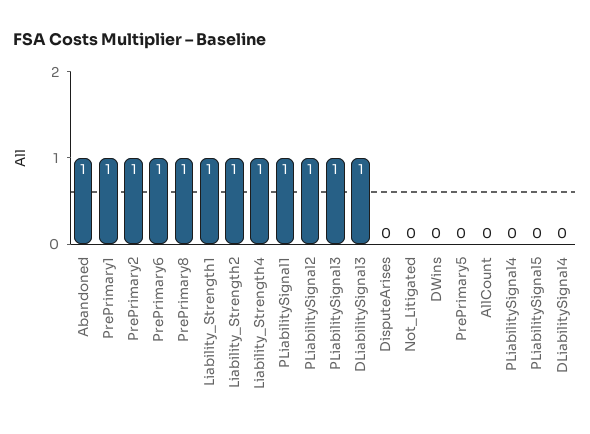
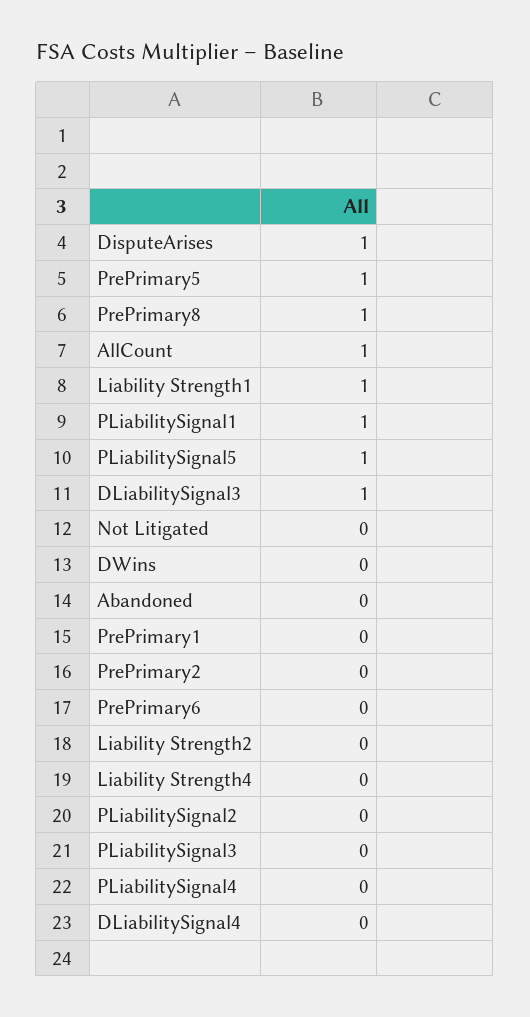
Abandoned: 1 -> 0
PrePrimary1: 1 -> 0
PrePrimary2: 1 -> 0
PrePrimary6: 1 -> 0
Liability_Strength2: 1 -> 0
Liability_Strength4: 1 -> 0
PLiabilitySignal2: 1 -> 0
PLiabilitySignal3: 1 -> 0
DisputeArises: 0 -> 1
PrePrimary5: 0 -> 1
AllCount: 0 -> 1
PLiabilitySignal5: 0 -> 1

